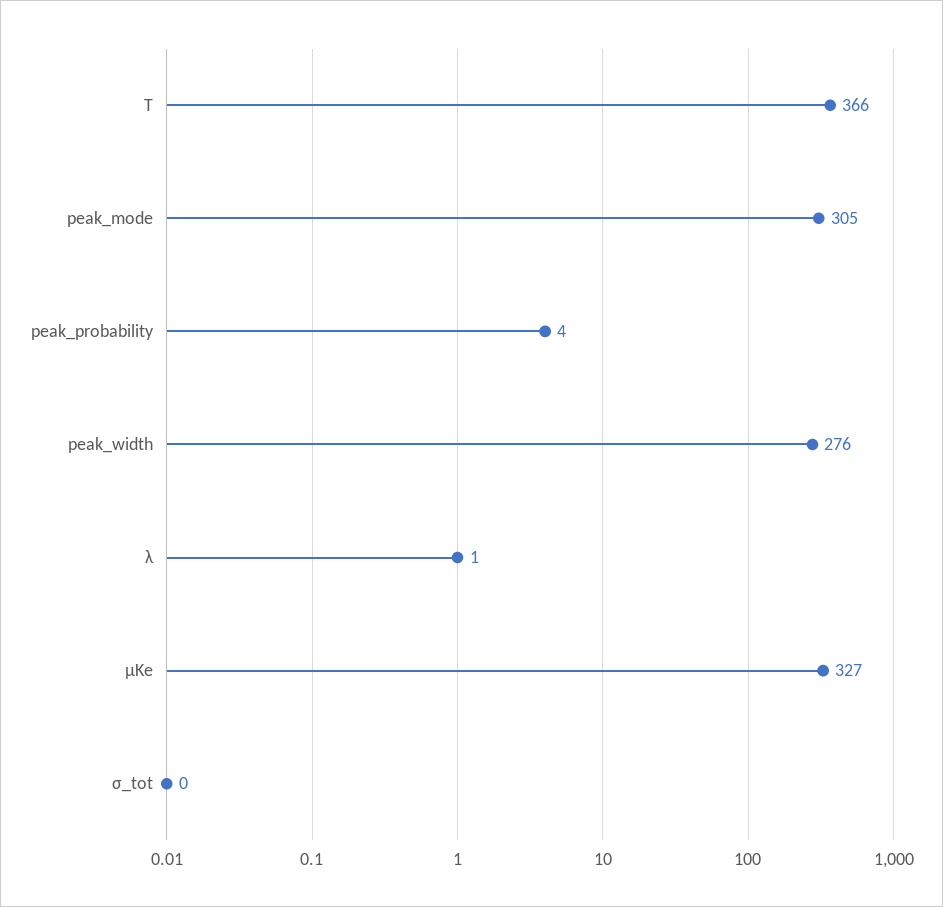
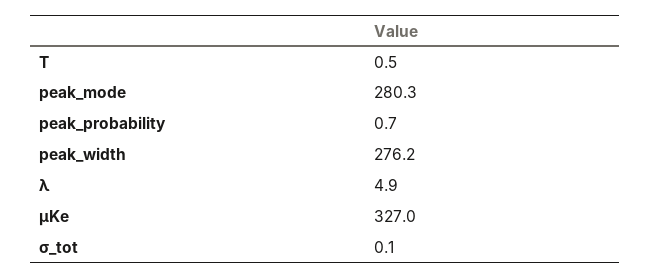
T: 366 -> 0.5
peak_mode: 305 -> 280.3
peak_probability: 4 -> 0.7
λ: 1 -> 4.9

